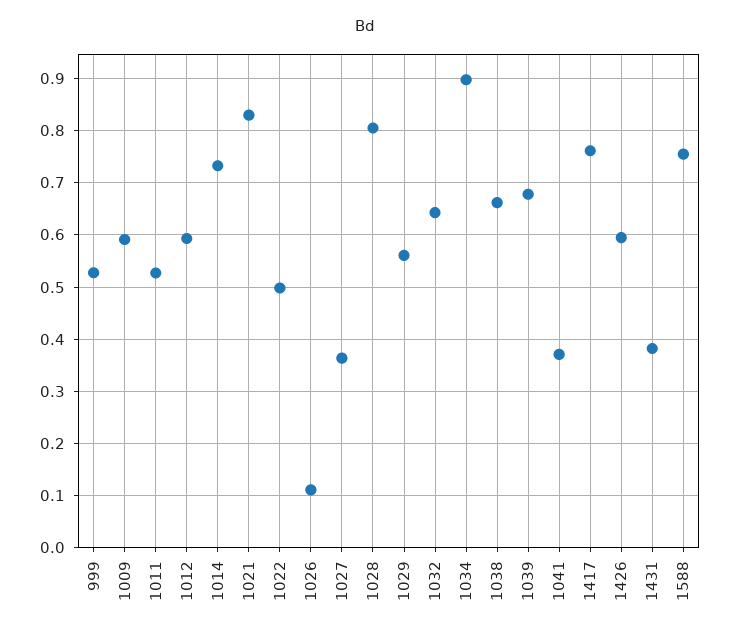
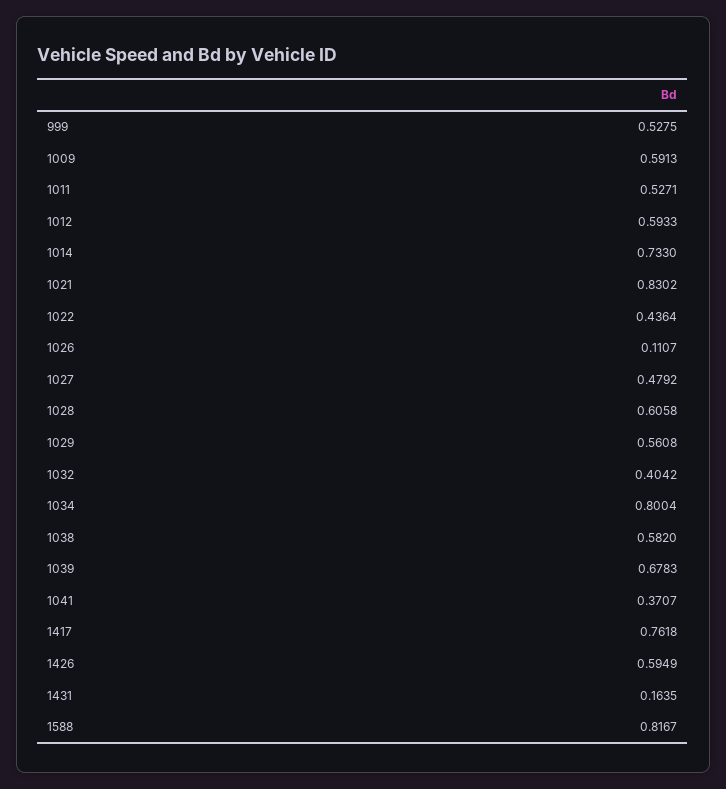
1022: 0.5 -> 0.4364
1027: 0.36 -> 0.4792
1028: 0.8 -> 0.6058
1032: 0.64 -> 0.4042
1034: 0.9 -> 0.8004
1038: 0.66 -> 0.582
1431: 0.38 -> 0.1635
1588: 0.76 -> 0.8167

